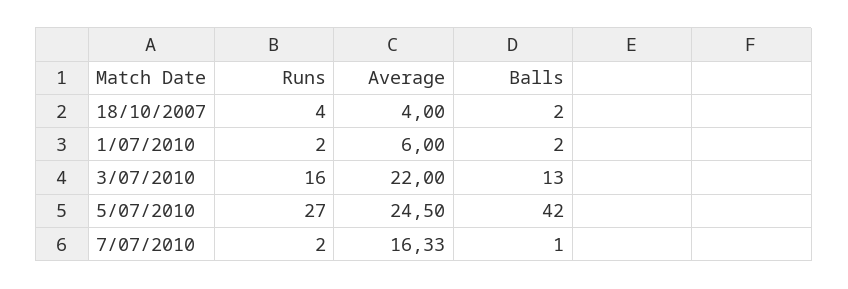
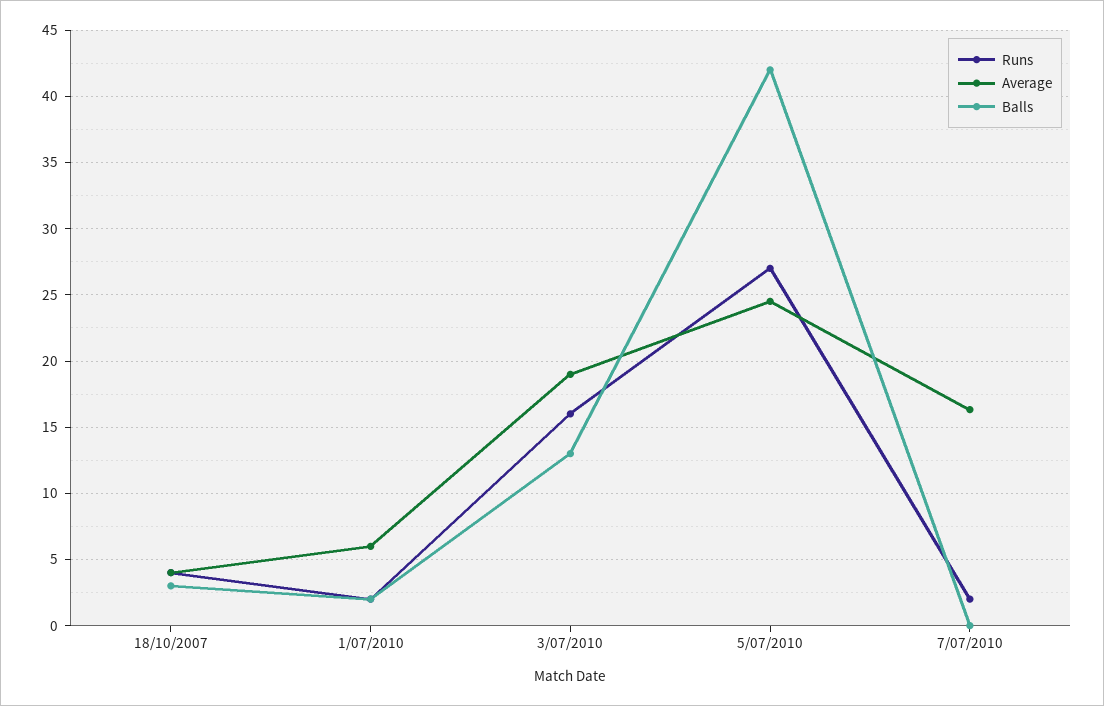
Balls, 18/10/2007: 2 -> 3
Average, 3/07/2010: 22 -> 19
Balls, 7/07/2010: 1 -> 0

